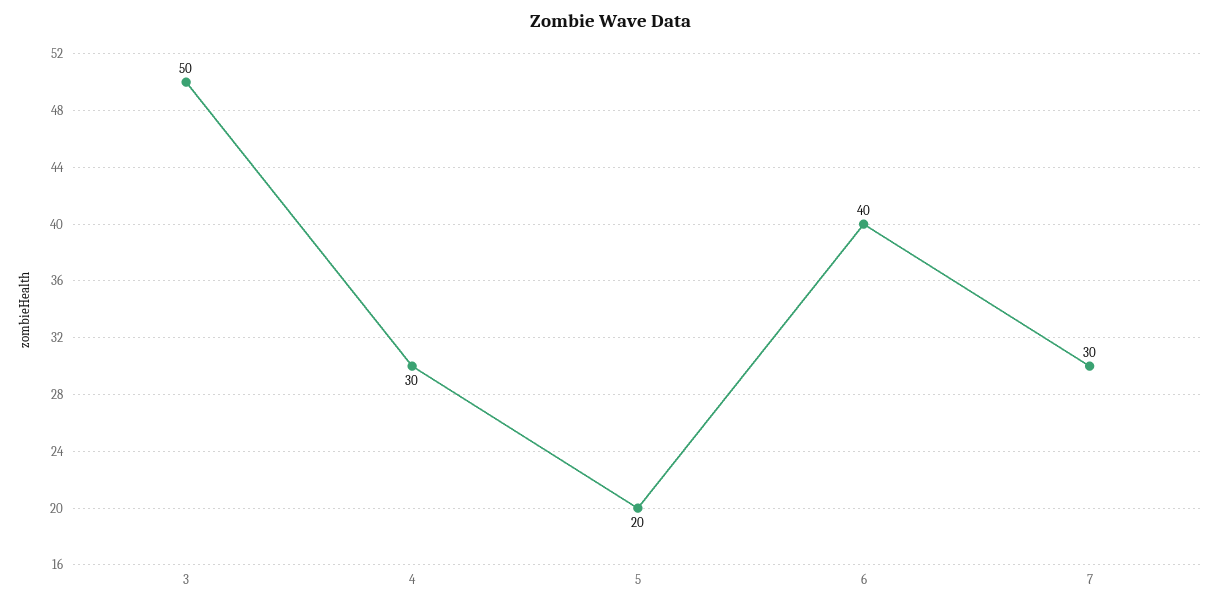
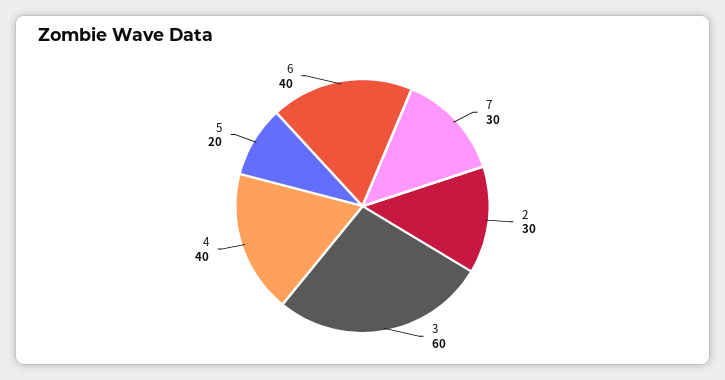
3: 50 -> 60
4: 30 -> 40
2: none -> 30

